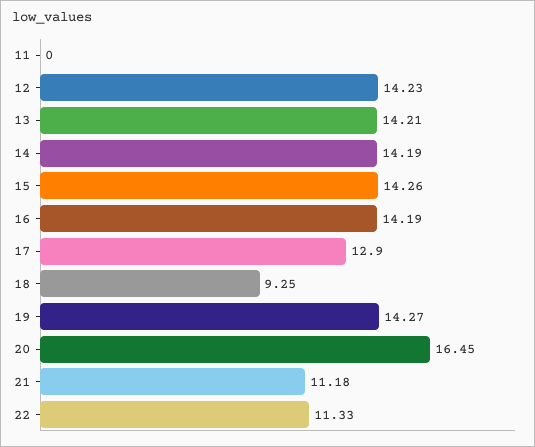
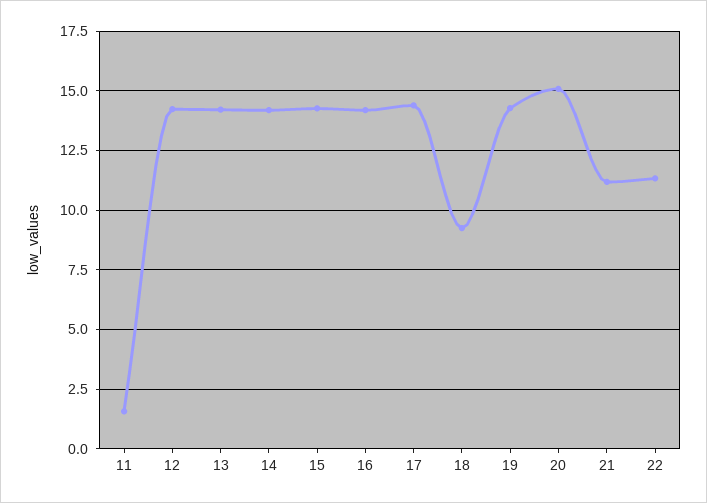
11: 0 -> 1.5
17: 12.9 -> 14.5
20: 16.45 -> 15

